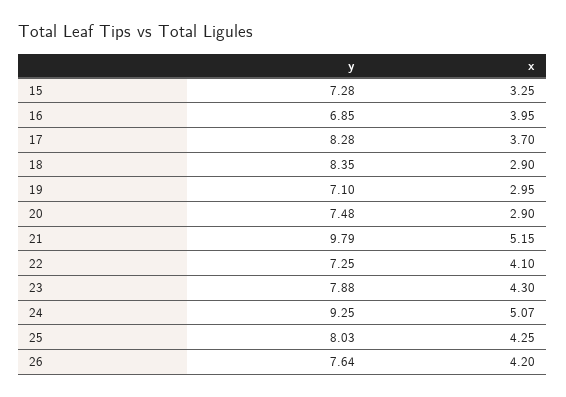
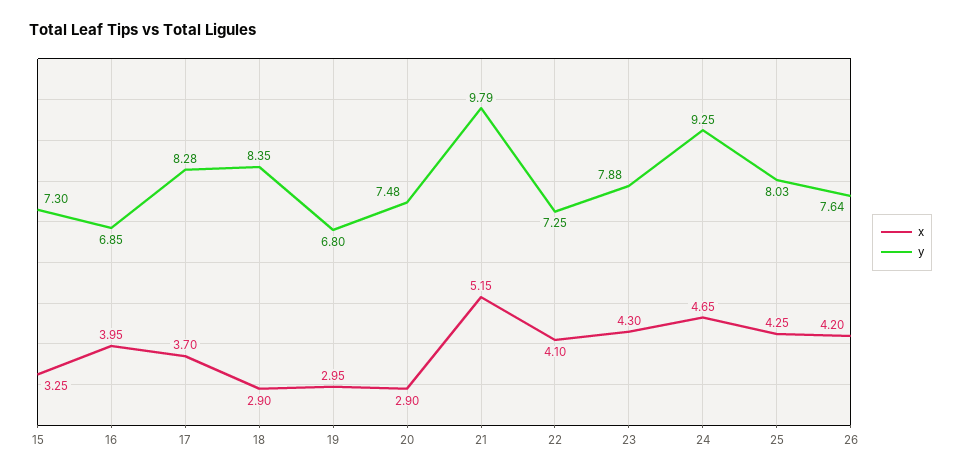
y, 15: 7.28 -> 7.3
y, 19: 7.1 -> 6.8
x, 24: 5.07 -> 4.65

